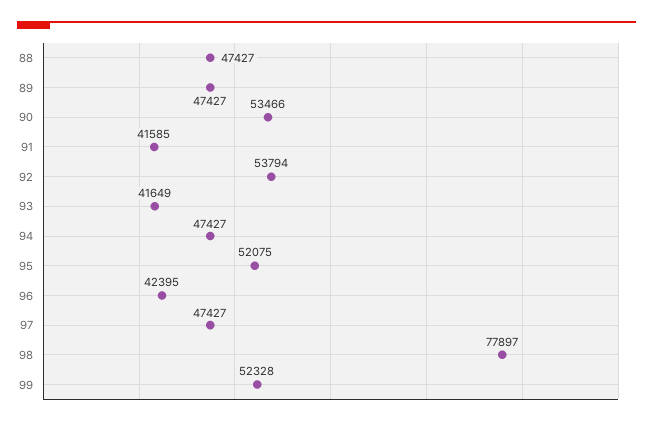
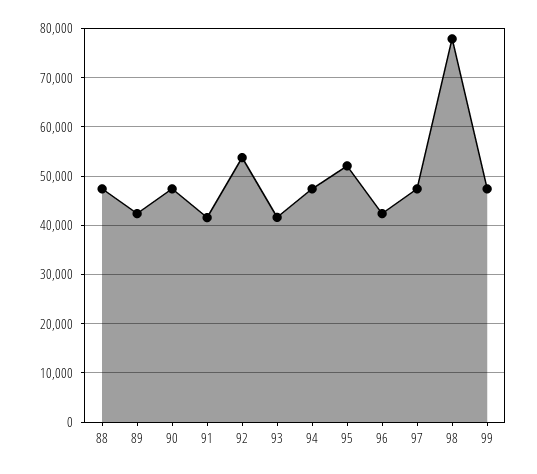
89: 47427 -> 42000
90: 53466 -> 48000
99: 52328 -> 48000

